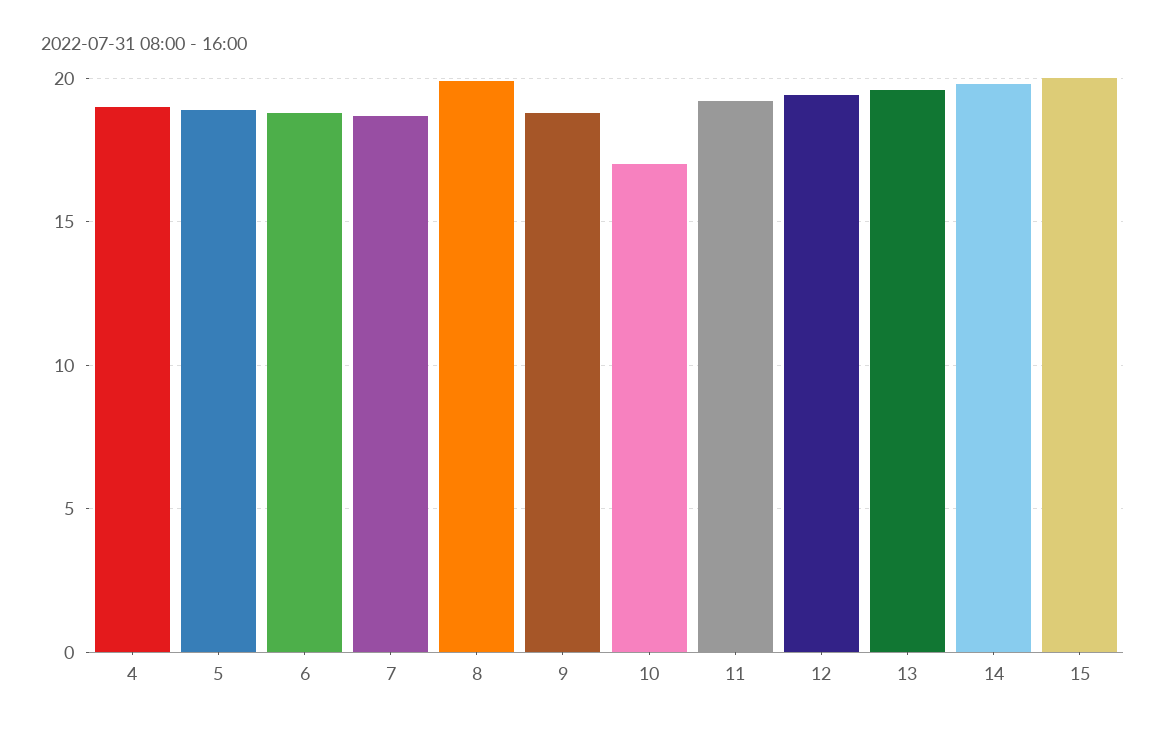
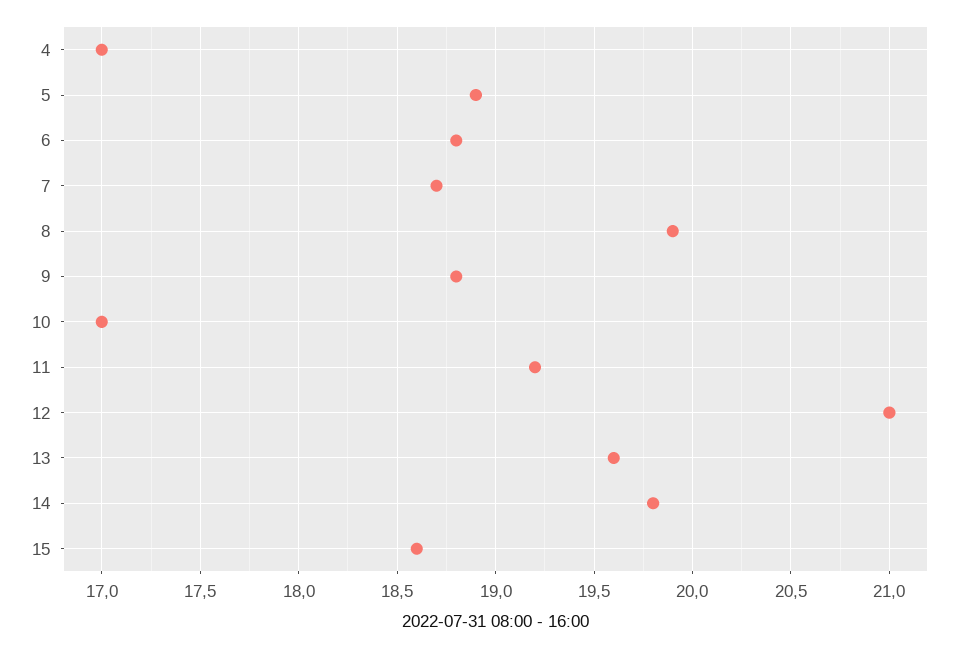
4: 19 -> 17
12: 19.5 -> 21
15: 20 -> 18.6

